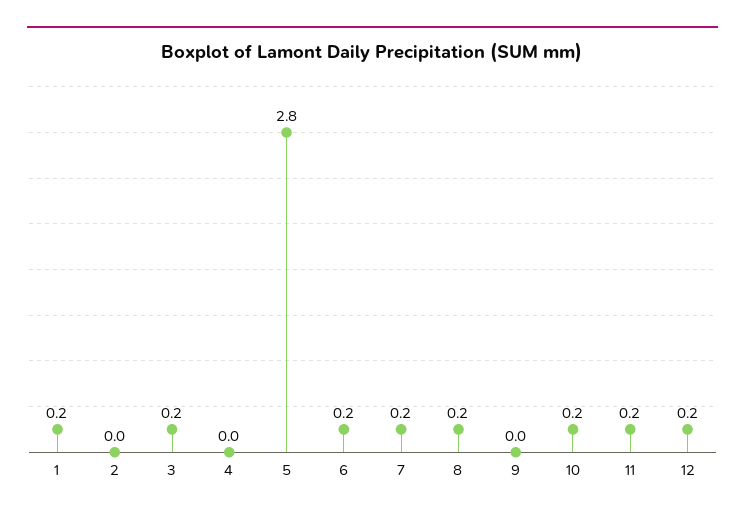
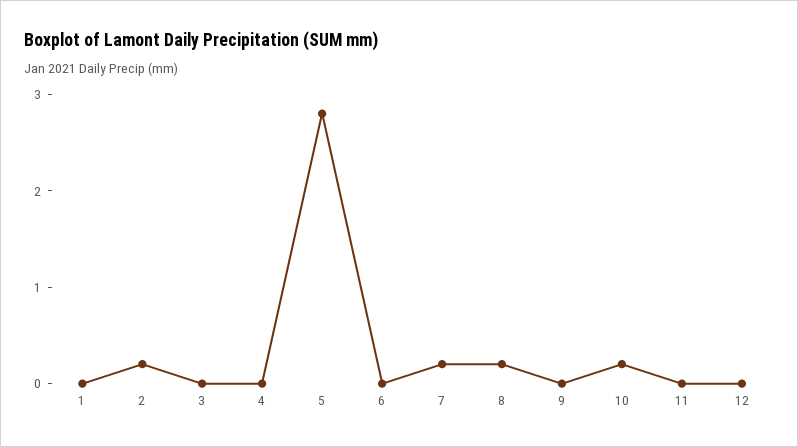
1: 0.2 -> 0
2: 0 -> 0.2
3: 0.2 -> 0
6: 0.2 -> 0
11: 0.2 -> 0
12: 0.2 -> 0

